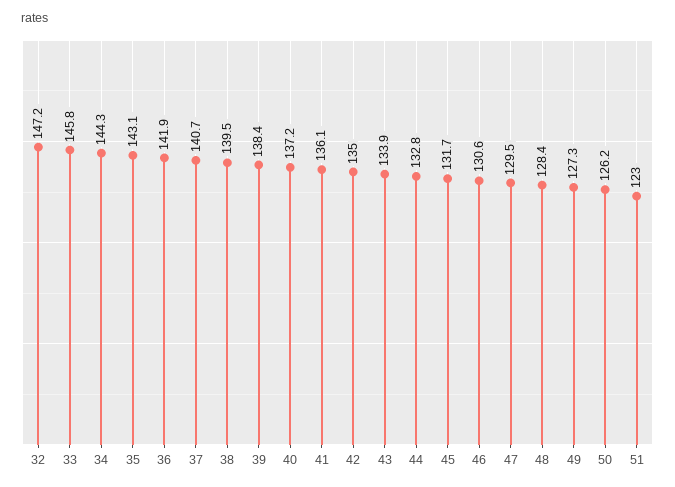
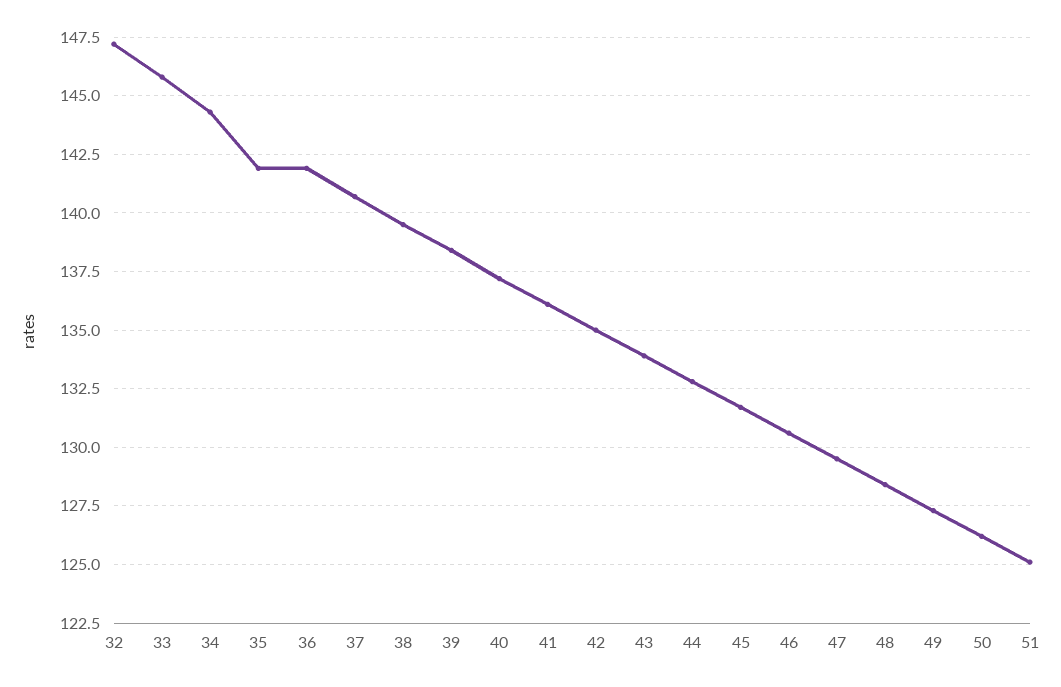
35: 143.1 -> 142
51: 123 -> 125

